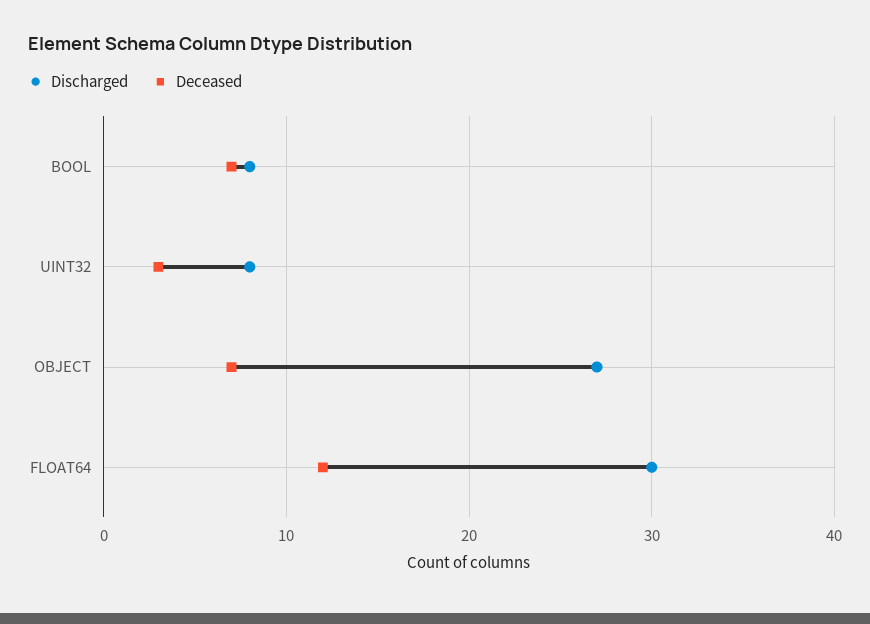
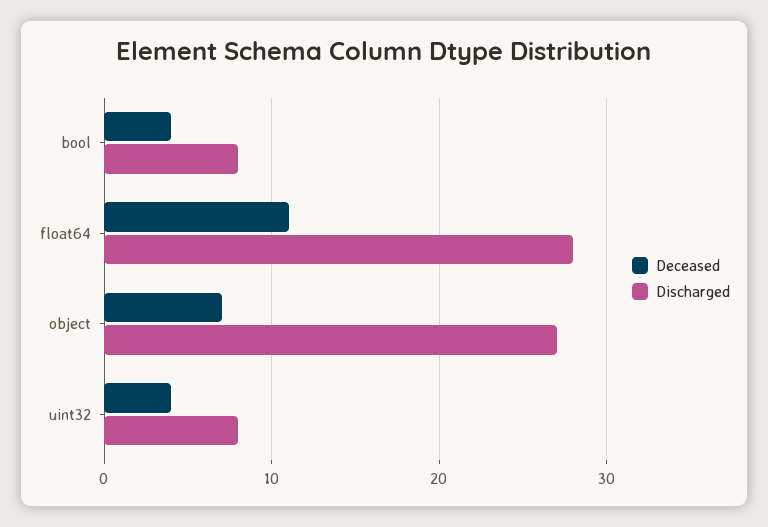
Deceased, BOOL: 7 -> 4
Deceased, UINT32: 3 -> 4
Discharged, FLOAT64: 30 -> 28
Deceased, FLOAT64: 12 -> 11

